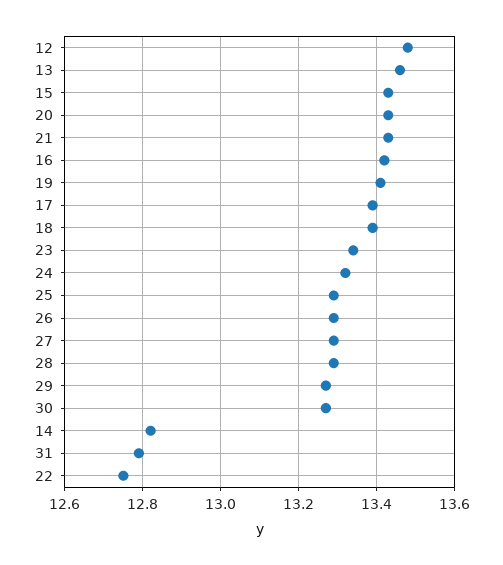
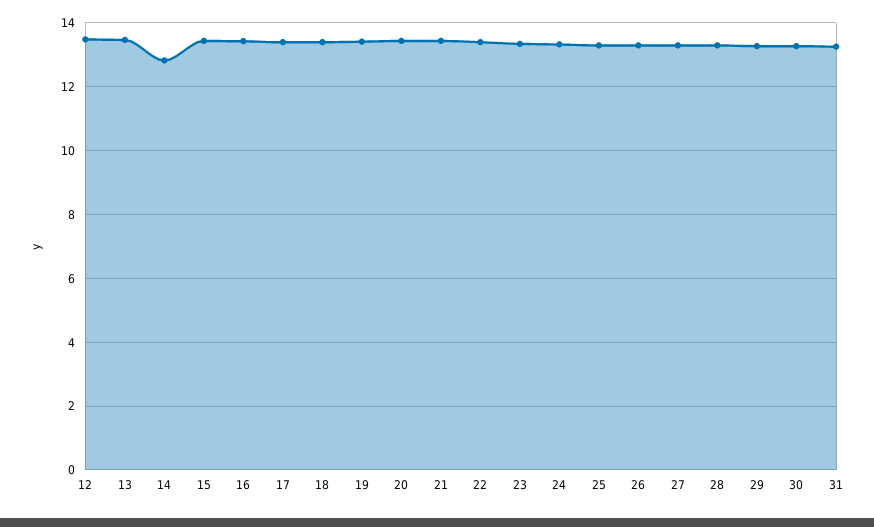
31: 12.8 -> 13.2
22: 12.75 -> 13.4

